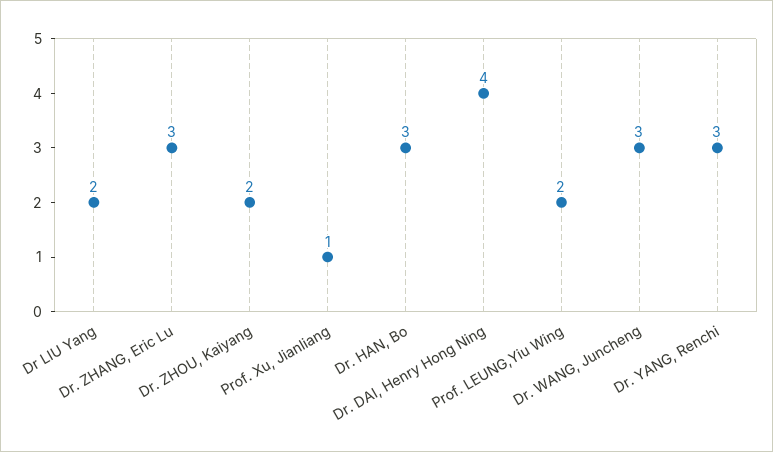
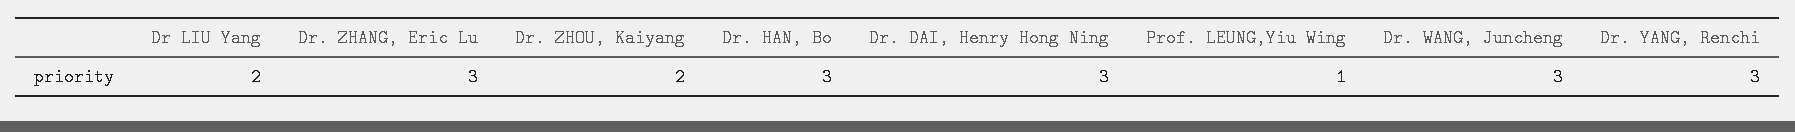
Prof. Xu, Jianliang: 1 -> none
Dr. DAI, Henry Hong Ning: 4 -> 3
Prof. LEUNG,Yiu Wing: 2 -> 1

